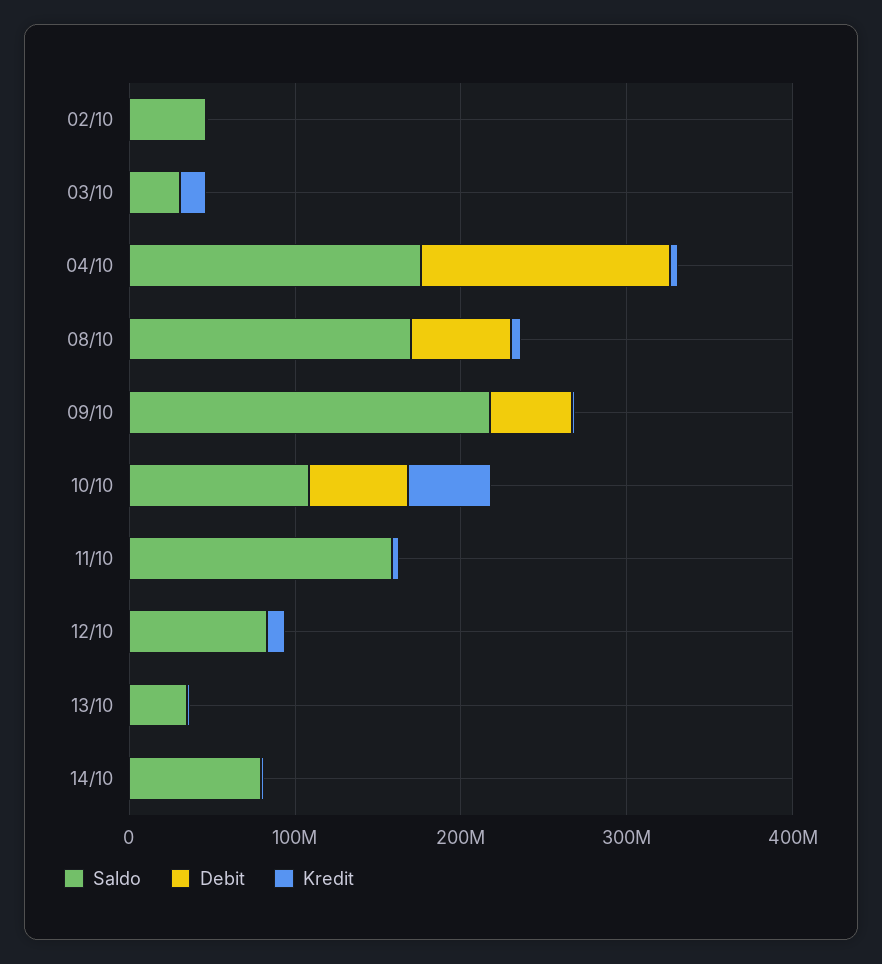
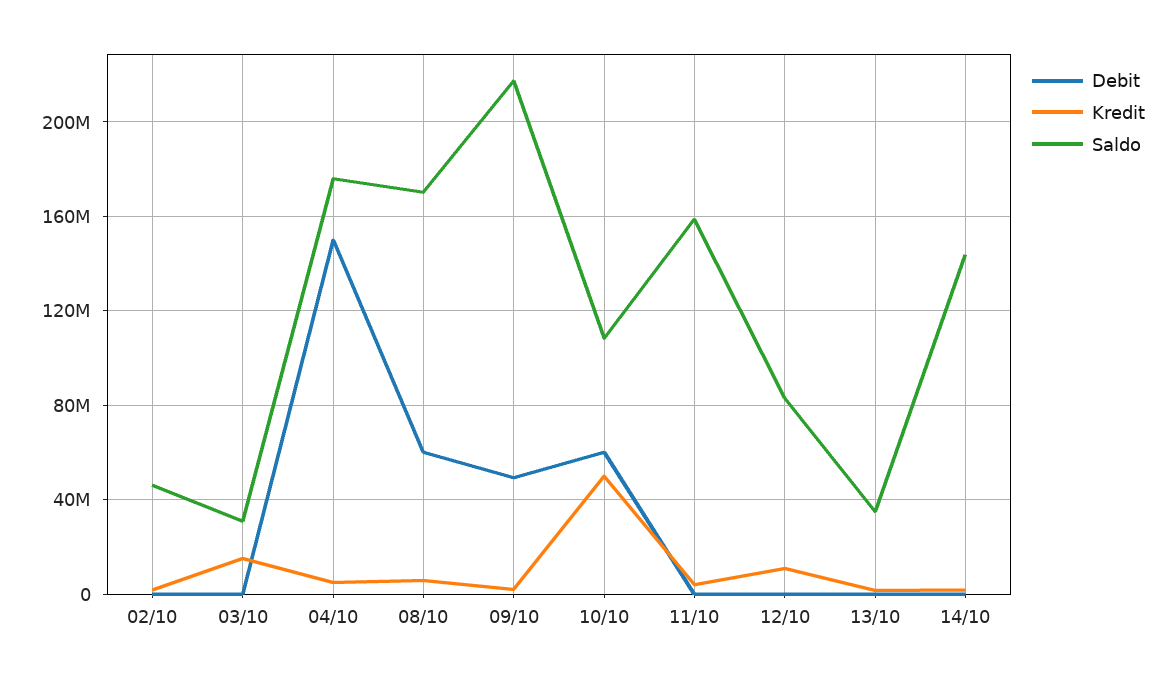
Saldo, 14/10: 80000000 -> 145000000

